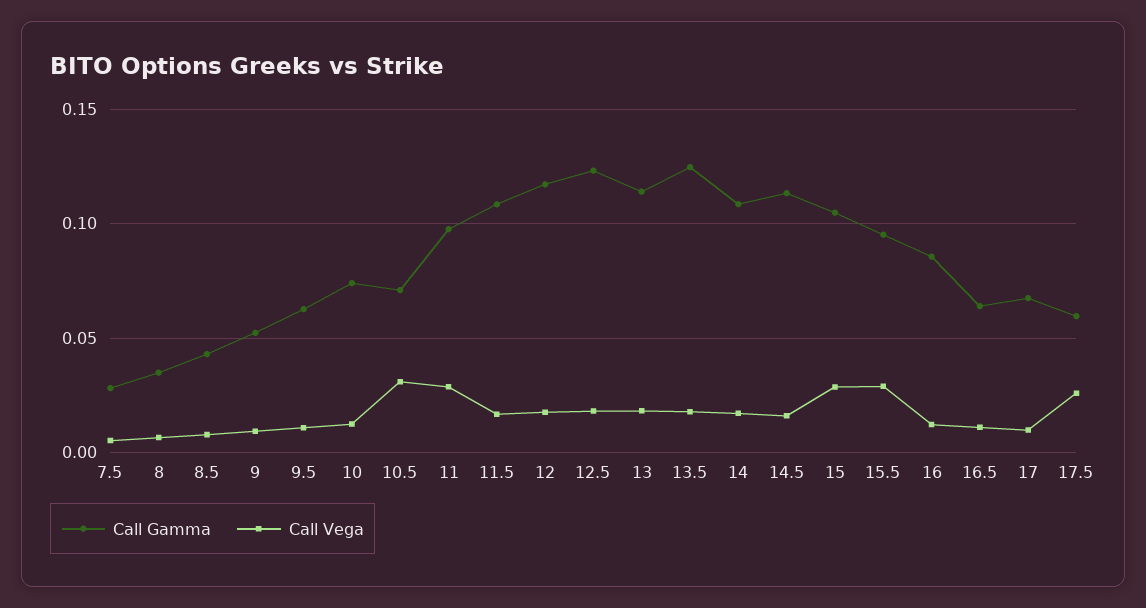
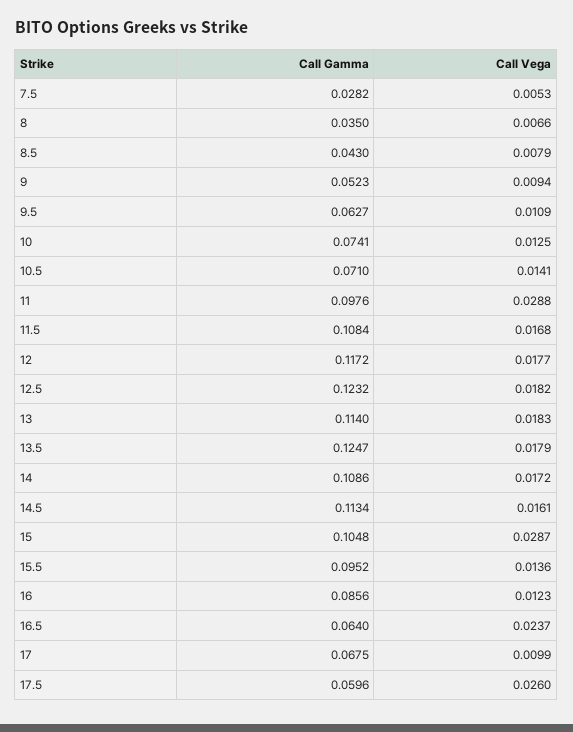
Call Vega, 10.5: 0.03 -> 0.0141
Call Vega, 15.5: 0.03 -> 0.0136
Call Vega, 16.5: 0.01 -> 0.0237

